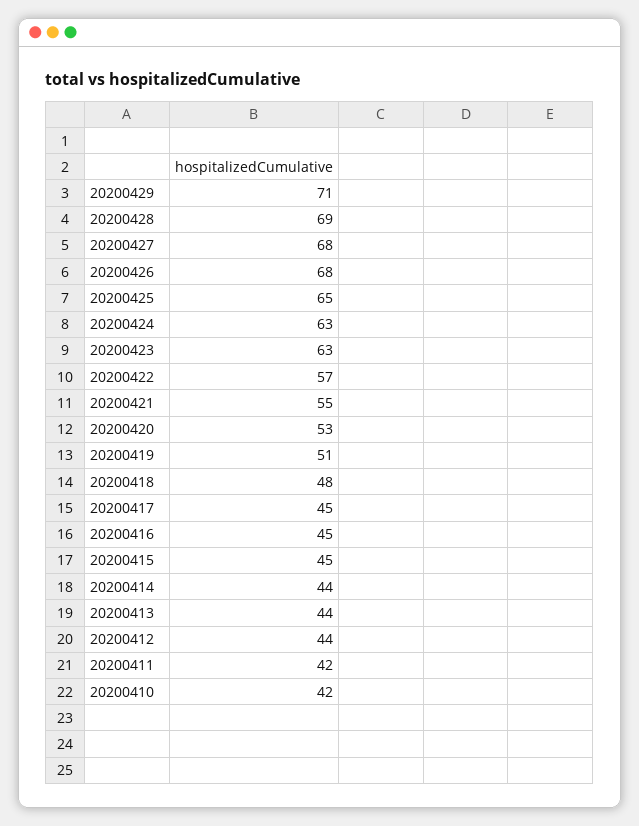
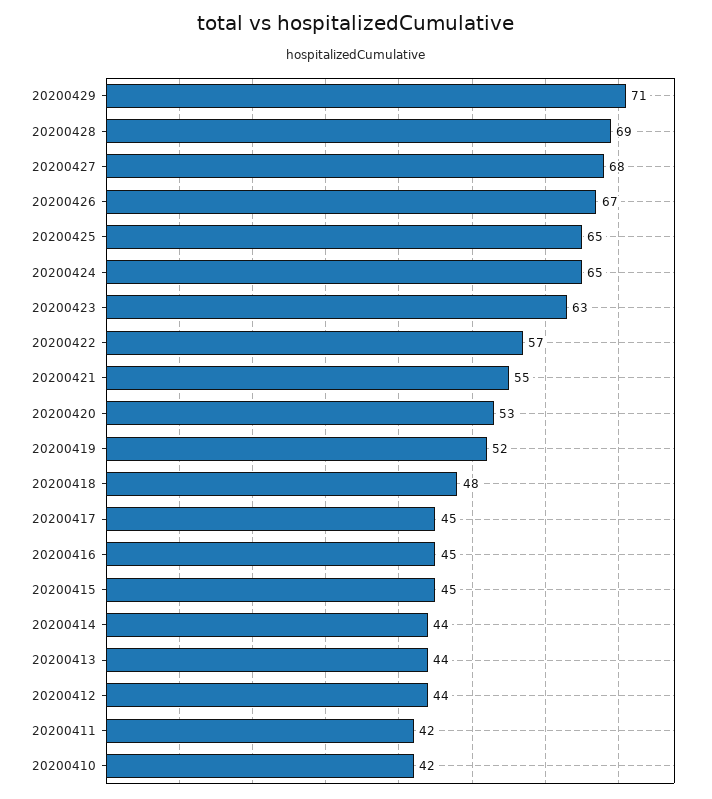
20200426: 68 -> 67
20200424: 63 -> 65
20200419: 51 -> 52

